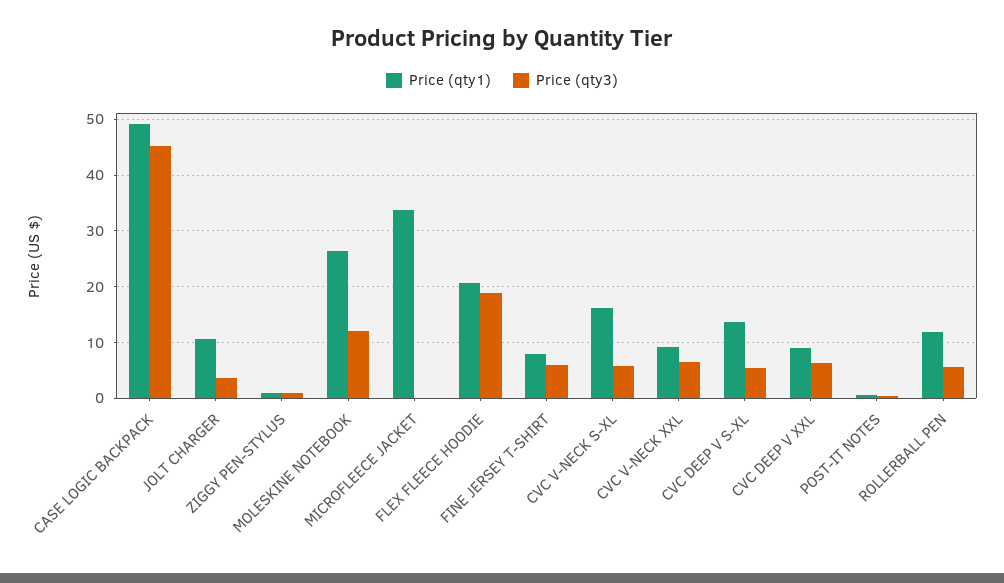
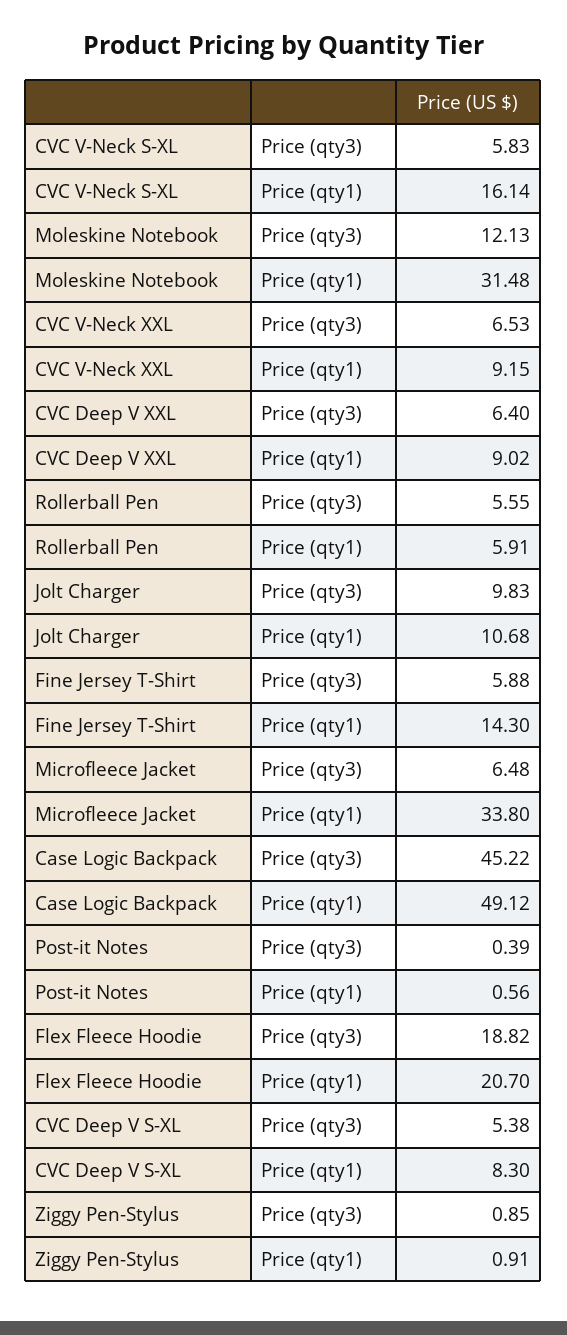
Price (qty3), JOLT CHARGER: 4 -> 9.83
Price (qty1), MOLESKINE NOTEBOOK: 26 -> 31.48
Price (qty3), MICROFLEECE JACKET: 0 -> 6.48
Price (qty1), FINE JERSEY T-SHIRT: 8 -> 14.3
Price (qty1), CVC DEEP V S-XL: 14 -> 8.3
Price (qty1), ROLLERBALL PEN: 12 -> 5.91

